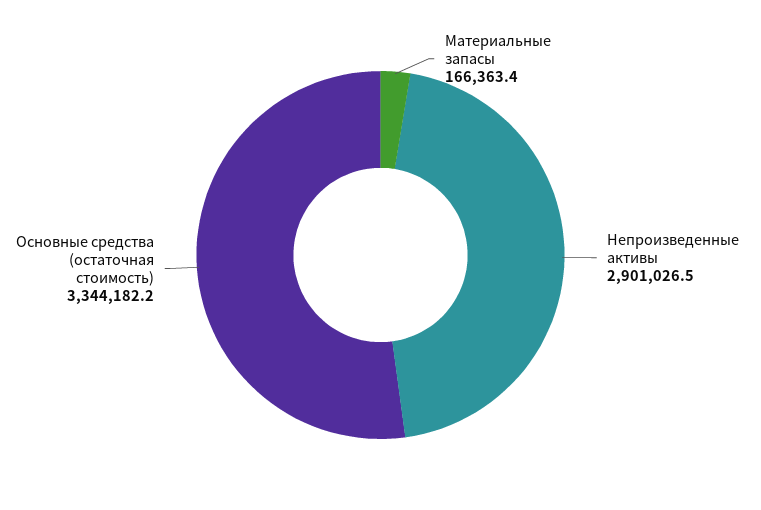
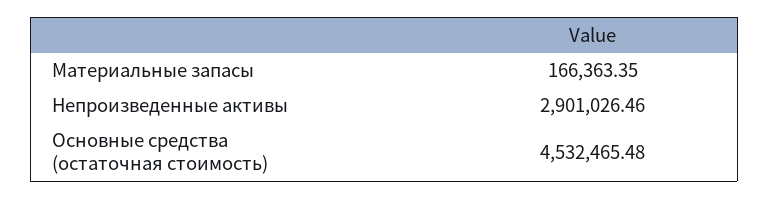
Основные средства (остаточная стоимость): 3344182.2 -> 4532465.48

